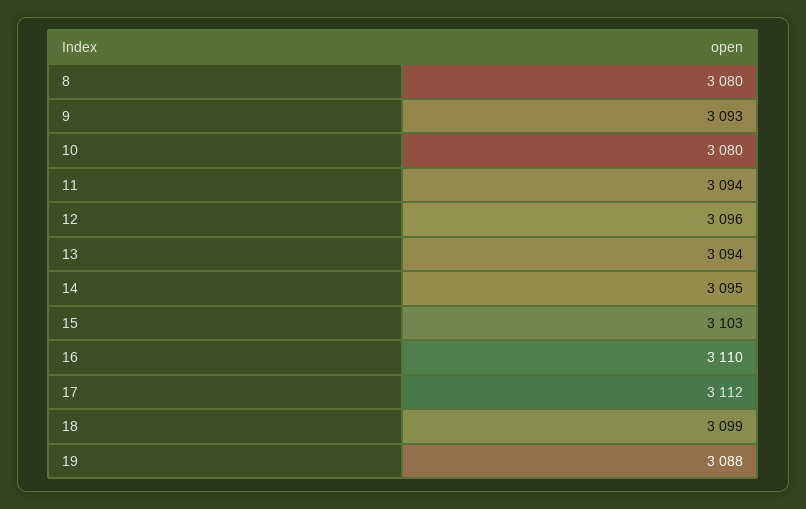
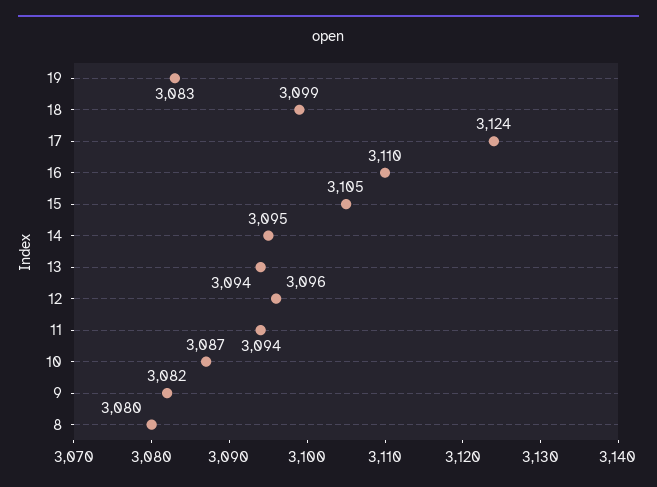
9: 3093 -> 3082
10: 3080 -> 3087
15: 3103 -> 3105
17: 3112 -> 3124
19: 3088 -> 3083

